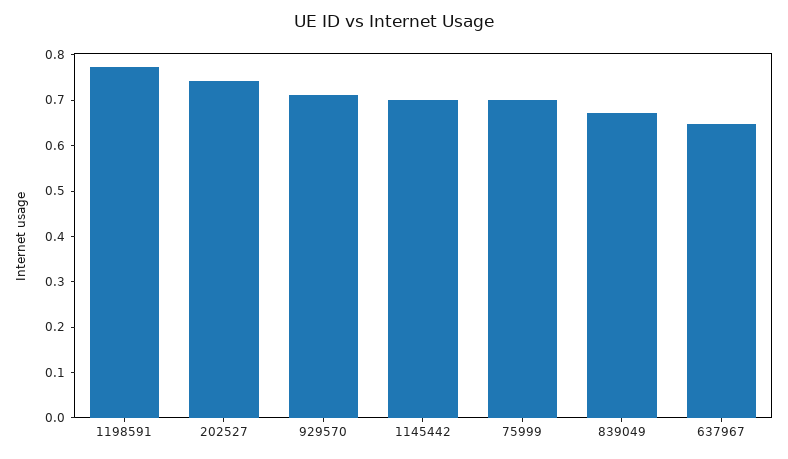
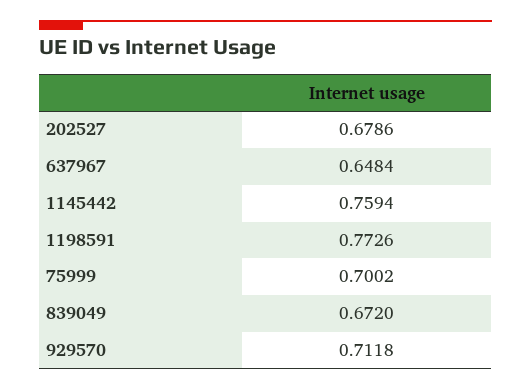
202527: 0.74 -> 0.6786
1145442: 0.7 -> 0.7594

